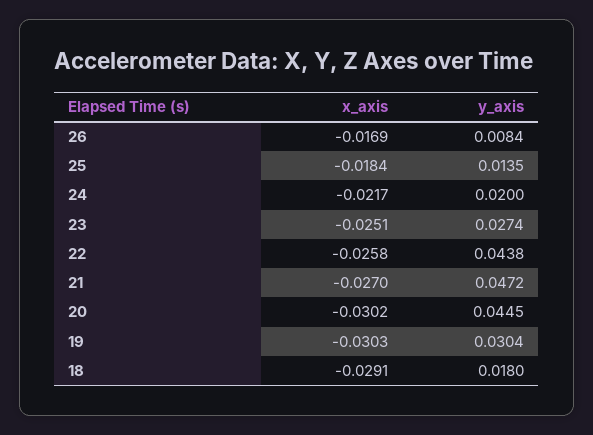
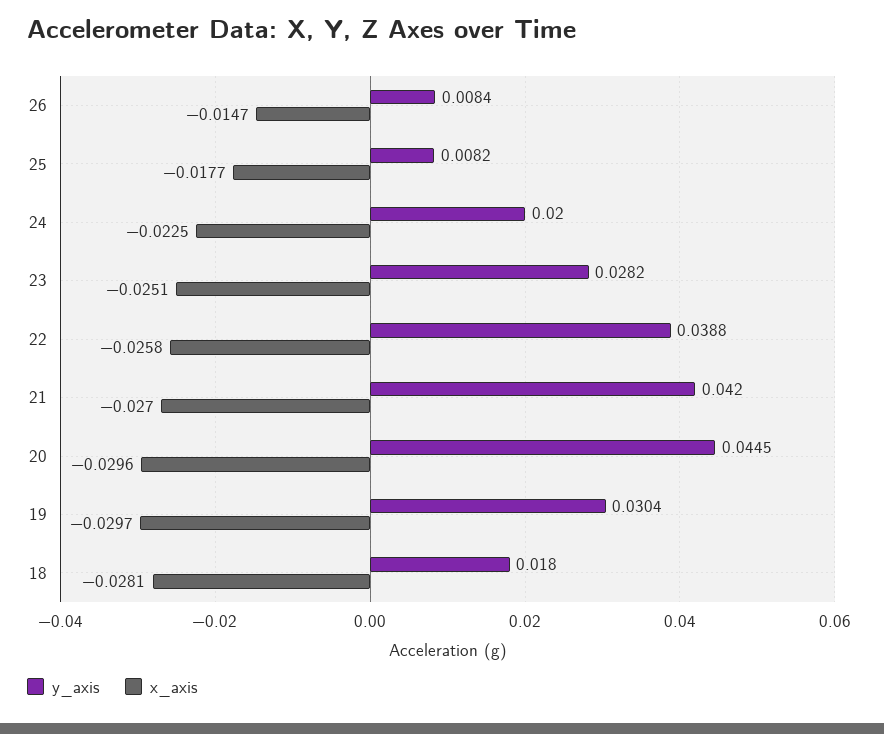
x_axis, 26: -0.0169 -> -0.0147
x_axis, 25: -0.0184 -> -0.0177
y_axis, 25: 0.0135 -> 0.0082
x_axis, 24: -0.0217 -> -0.0225
y_axis, 23: 0.0274 -> 0.0282
y_axis, 22: 0.0438 -> 0.0388
y_axis, 21: 0.0472 -> 0.042
x_axis, 20: -0.0302 -> -0.0296
x_axis, 19: -0.0303 -> -0.0297
x_axis, 18: -0.0291 -> -0.0281

